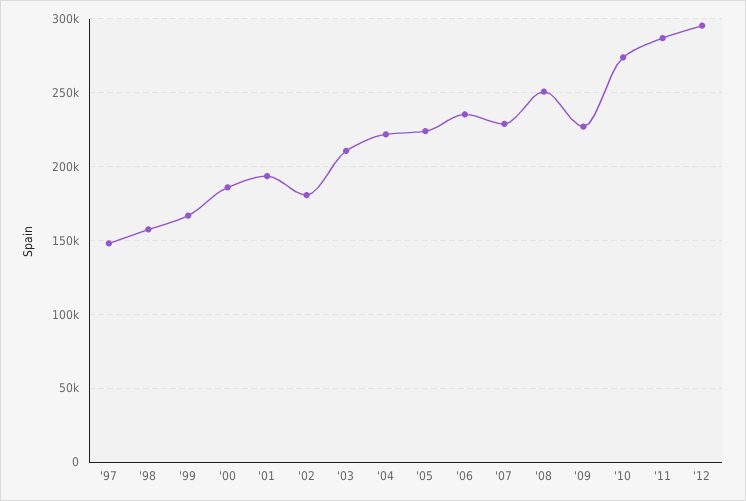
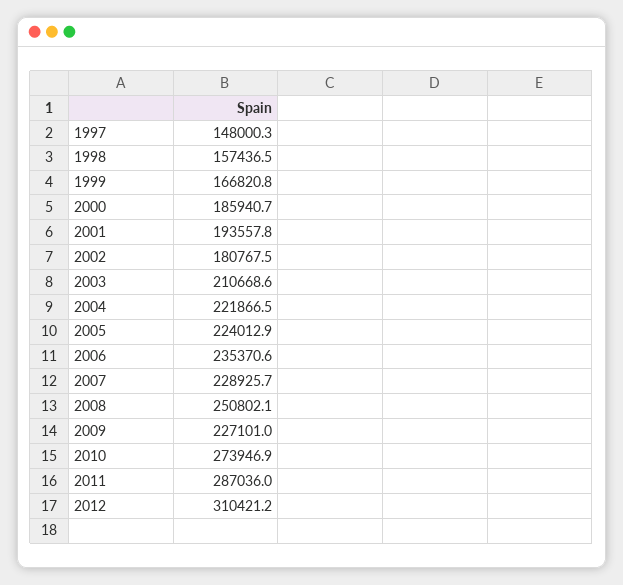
'12: 295000 -> 310421.2

